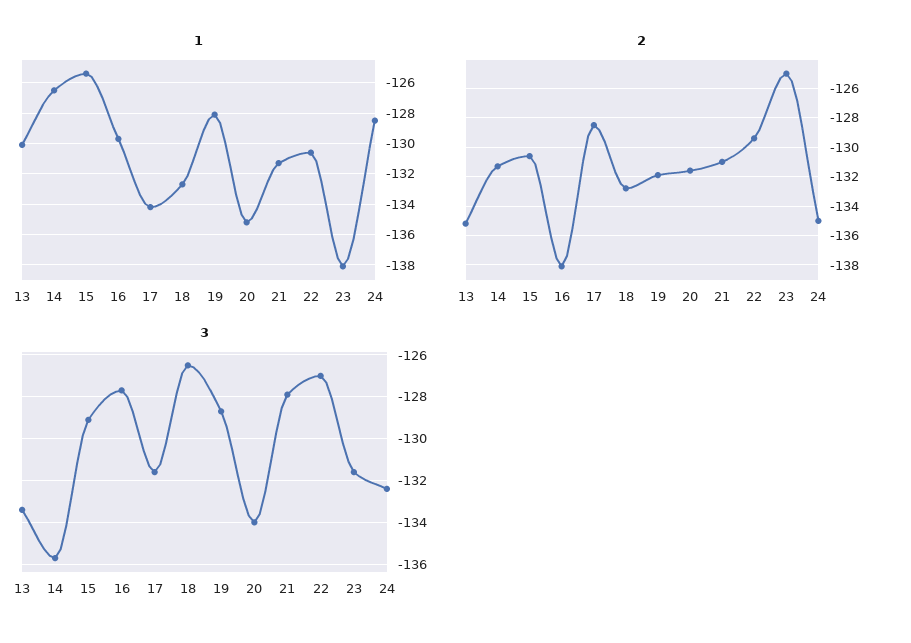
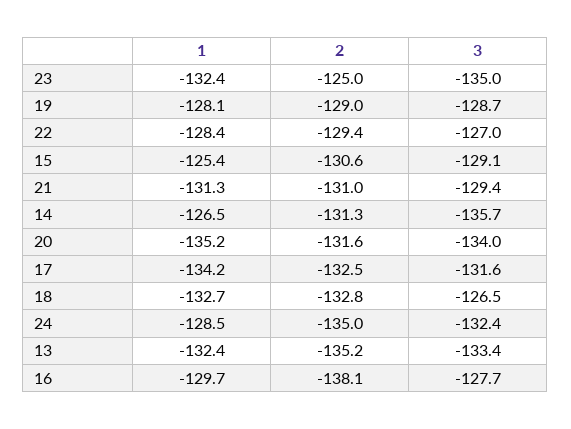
1, 13: -130 -> -132.4
1, 22: -130.5 -> -128.4
1, 23: -138 -> -132.4
2, 17: -128.5 -> -132.5
2, 19: -132 -> -129
3, 21: -128 -> -129.4
3, 23: -131.5 -> -135

